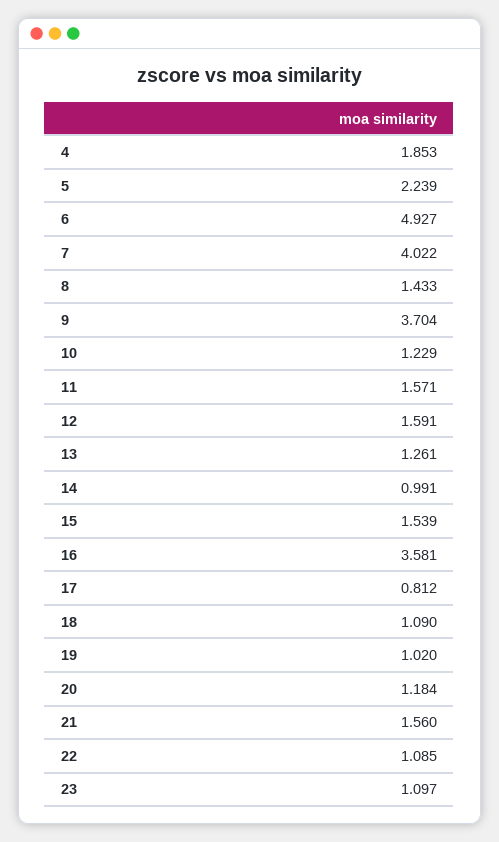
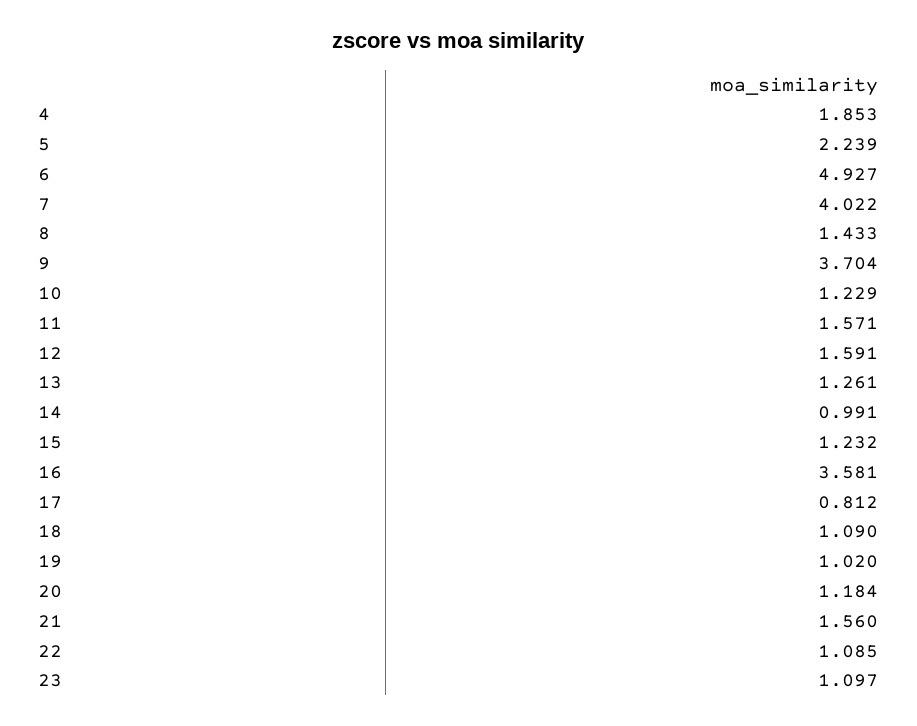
15: 1.539 -> 1.232

